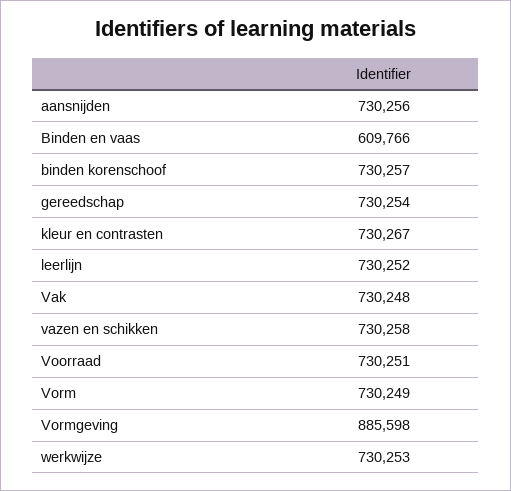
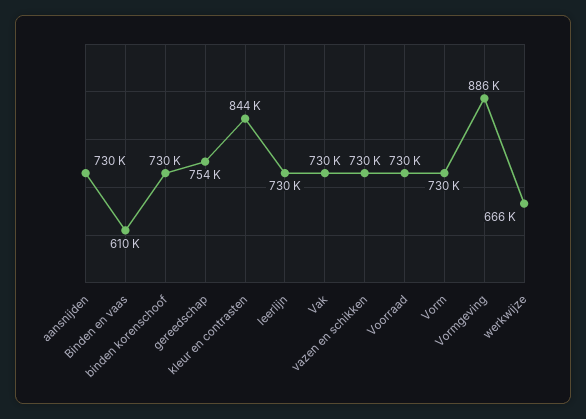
gereedschap: 730254 -> 754000
kleur en contrasten: 730267 -> 844000
werkwijze: 730253 -> 666000

